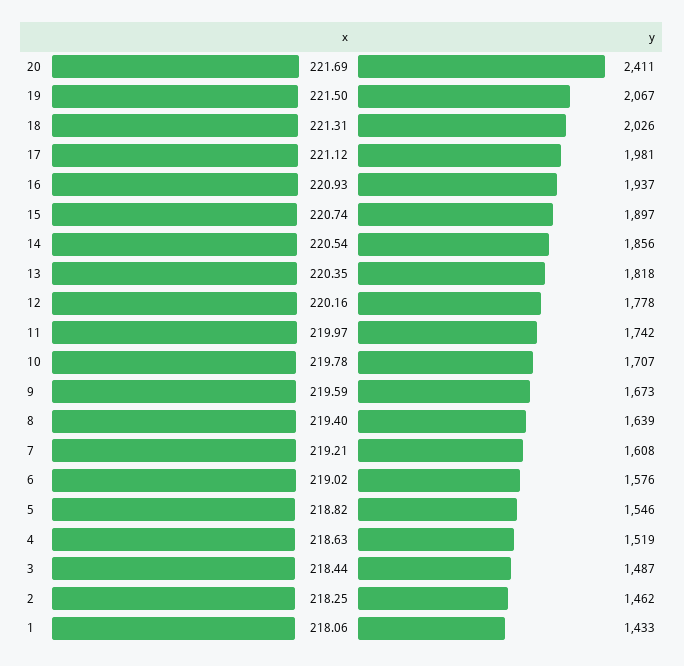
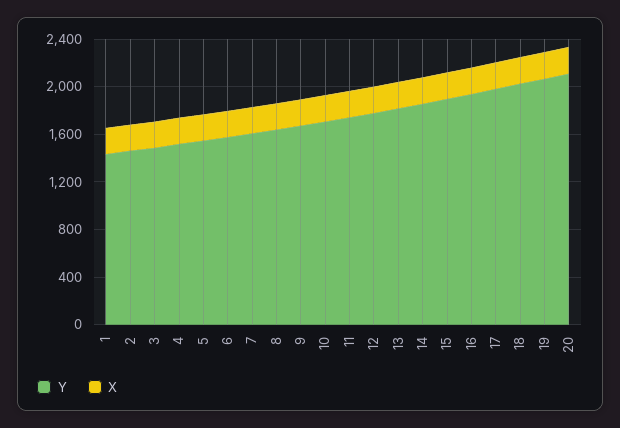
y, 20: 2411 -> 2100

